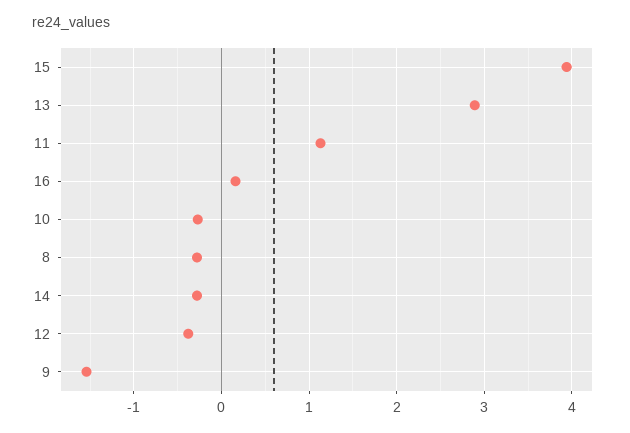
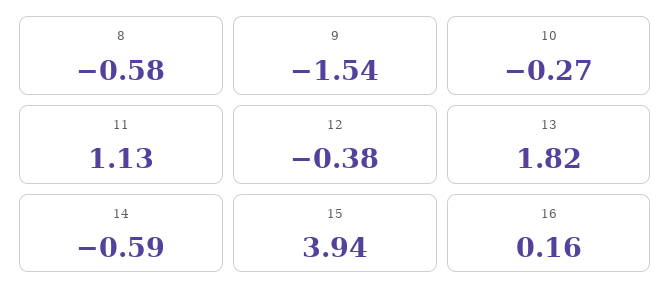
13: 2.9 -> 1.82
8: -0.3 -> -0.58
14: -0.3 -> -0.59

